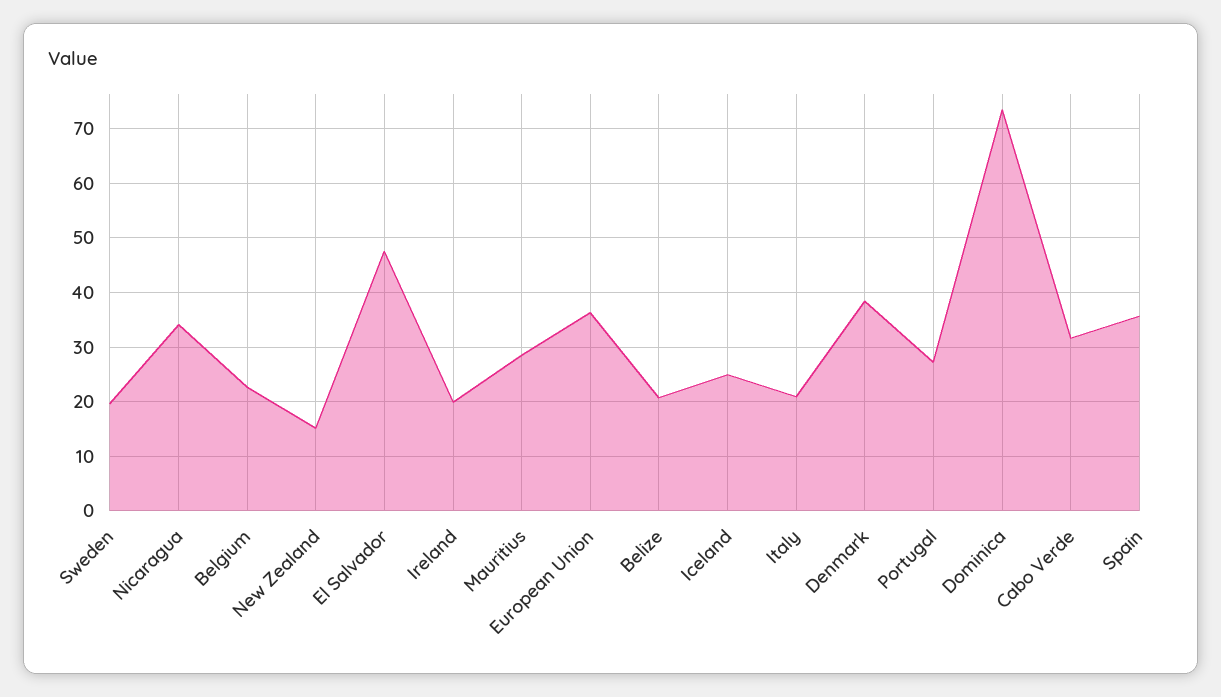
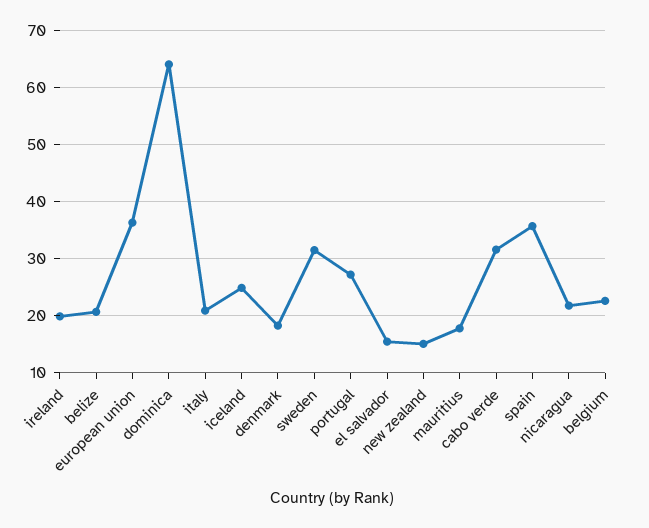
Sweden: 20 -> 32
Nicaragua: 34 -> 22
El Salvador: 48 -> 16
Mauritius: 28 -> 18
Denmark: 38 -> 18
Dominica: 74 -> 64

